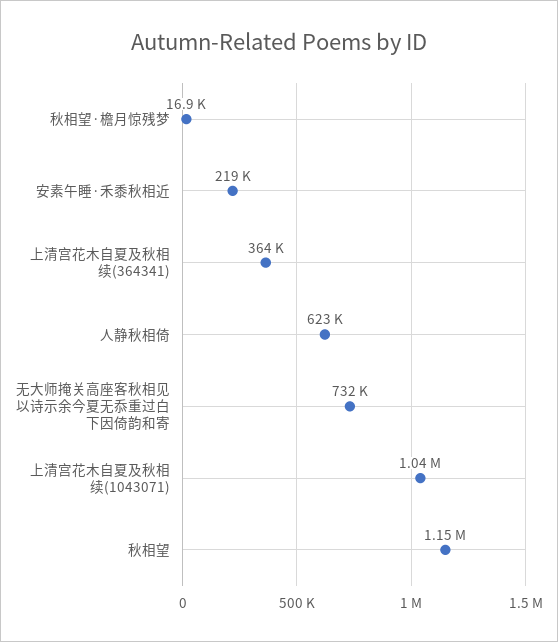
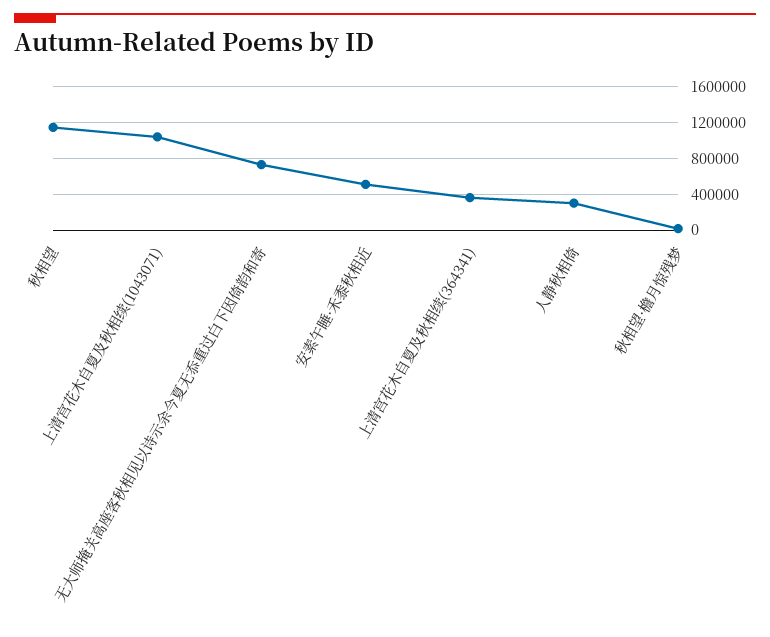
安素午睡·禾黍秋相近: 219000 -> 500000
人静秋相倚: 623000 -> 300000

